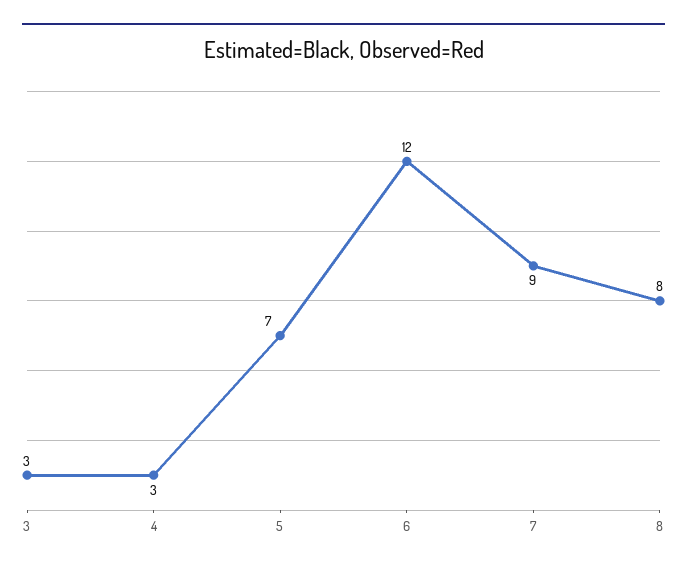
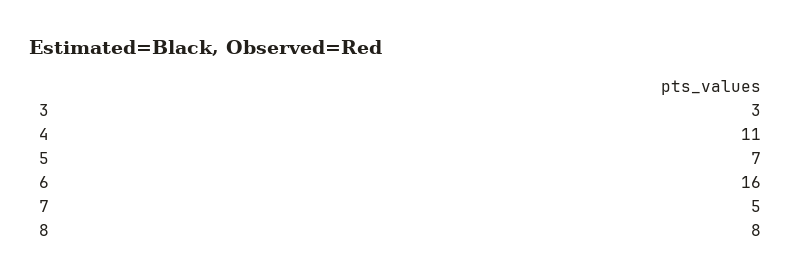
4: 3 -> 11
6: 12 -> 16
7: 9 -> 5

